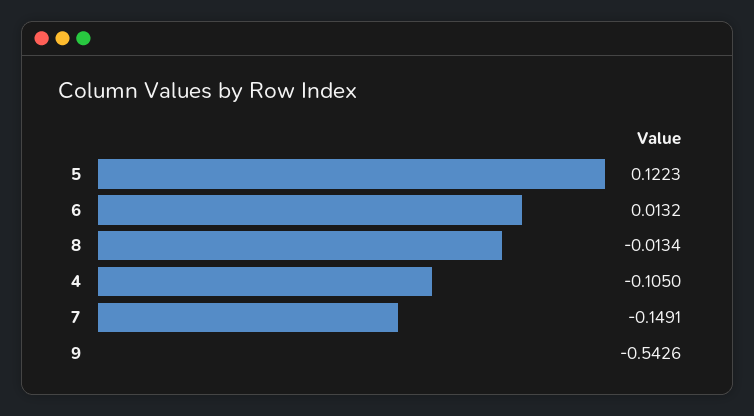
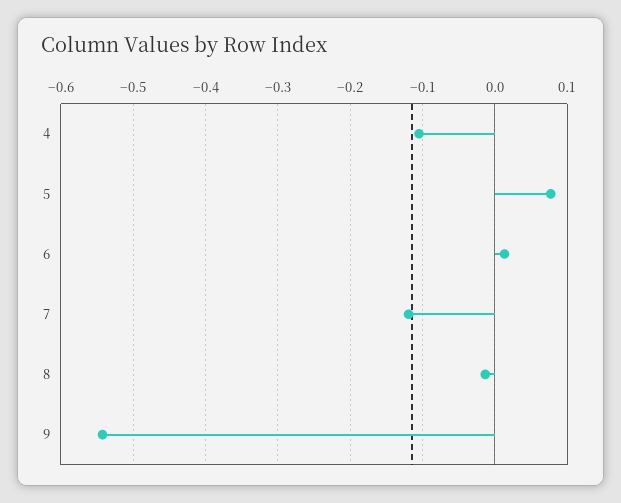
5: 0.1223 -> 0.08
7: -0.1491 -> -0.12

